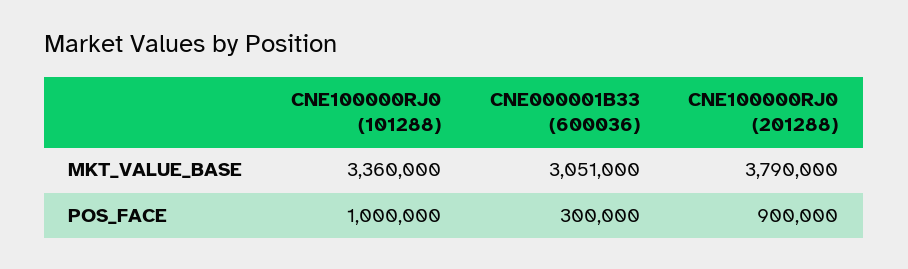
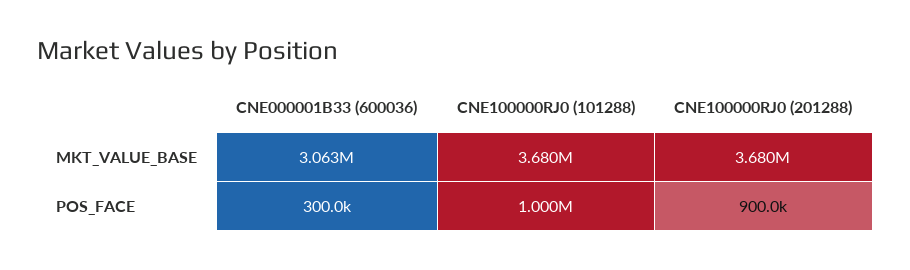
CNE100000RJ0 (101288), MKT_VALUE_BASE: 3360000 -> 3680000
CNE000001B33 (600036), MKT_VALUE_BASE: 3051000 -> 3063000
CNE100000RJ0 (201288), MKT_VALUE_BASE: 3790000 -> 3680000

